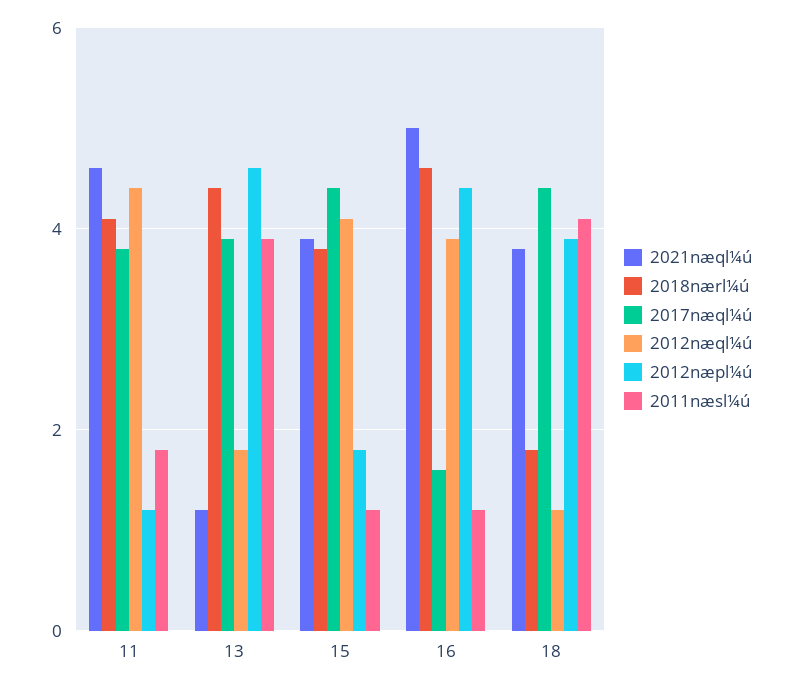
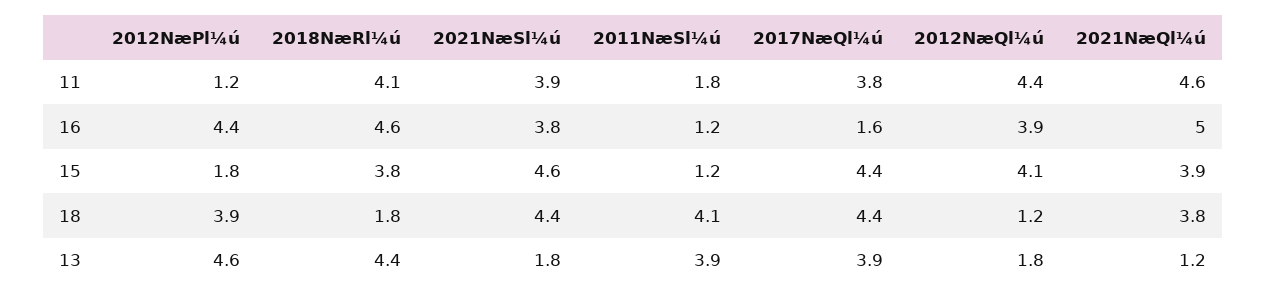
2021NæSl¼ú, 11: none -> 3.9
2021NæSl¼ú, 16: none -> 3.8
2021NæSl¼ú, 15: none -> 4.6
2021NæSl¼ú, 18: none -> 4.4
2021NæSl¼ú, 13: none -> 1.8

